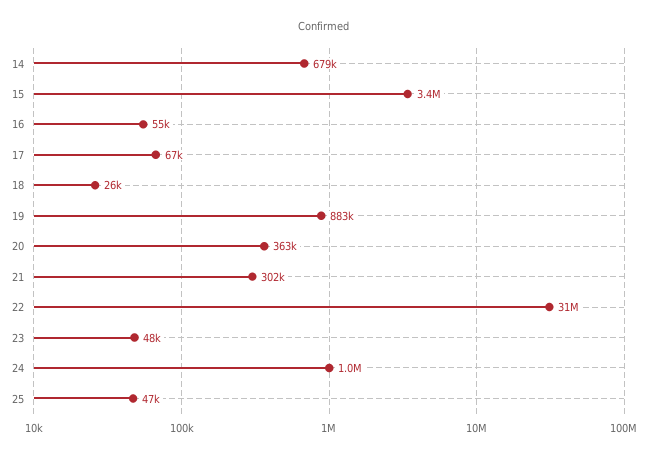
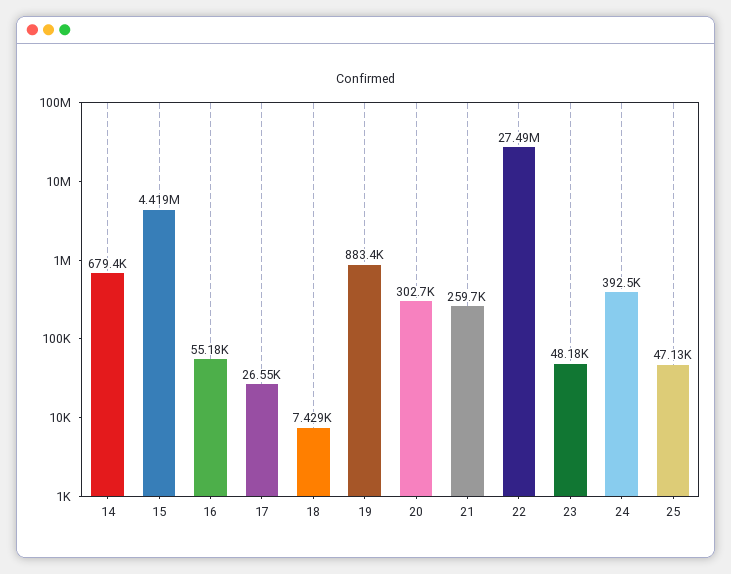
15: 3400000 -> 4419000
17: 67000 -> 26550
18: 26000 -> 7429
20: 363000 -> 302700
21: 302000 -> 259700
22: 31000000 -> 27490000
24: 1000000 -> 392500

